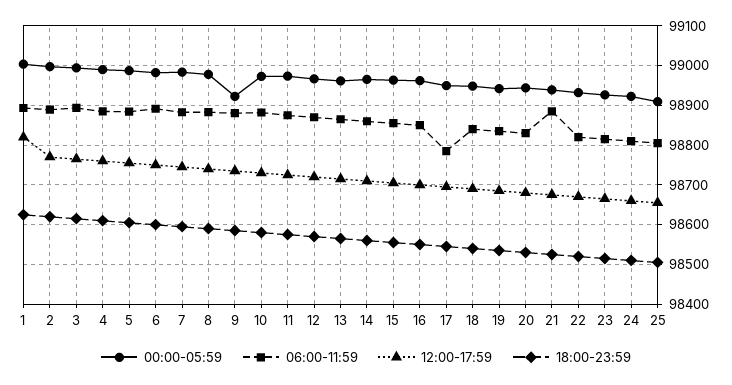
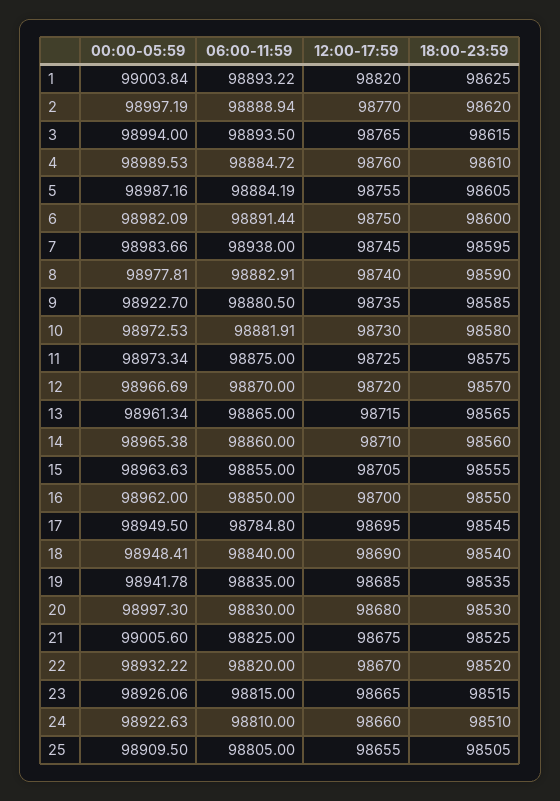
06:00-11:59, 7: 98880 -> 98938
00:00-05:59, 20: 98940 -> 98997.3
00:00-05:59, 21: 98940 -> 99005.6
06:00-11:59, 21: 98880 -> 98825

